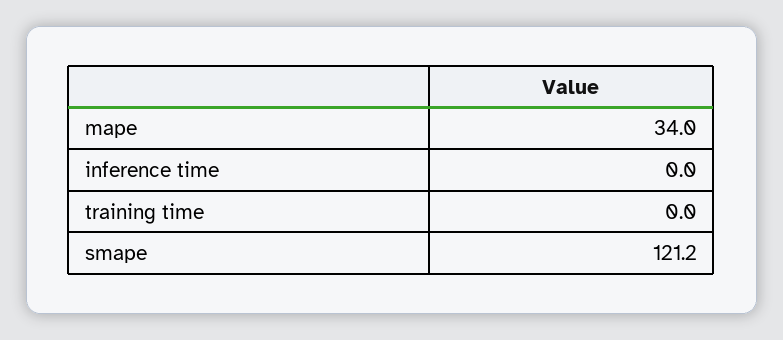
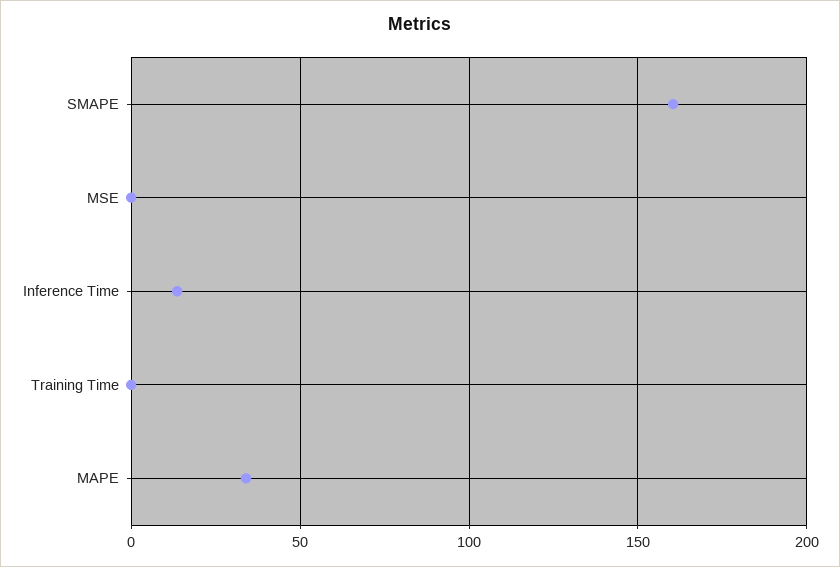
inference time: 0 -> 15
smape: 121.2 -> 160
MSE: none -> 0

